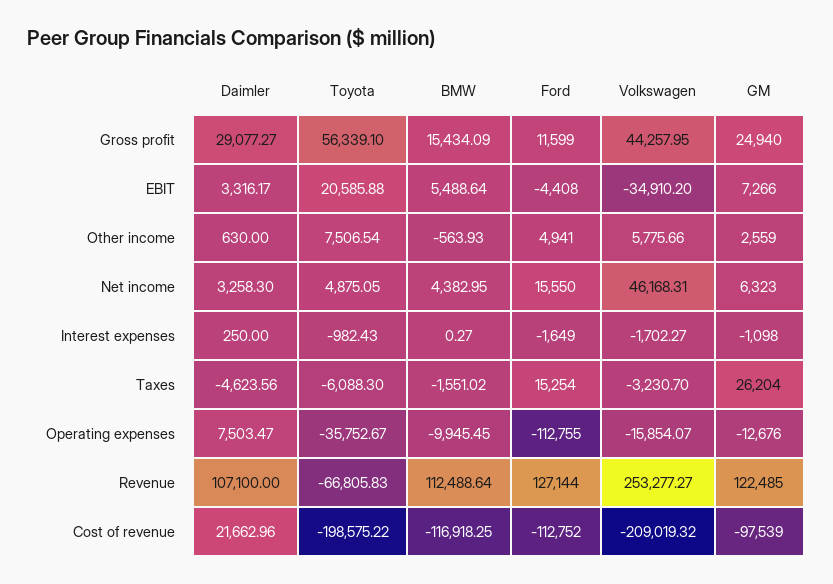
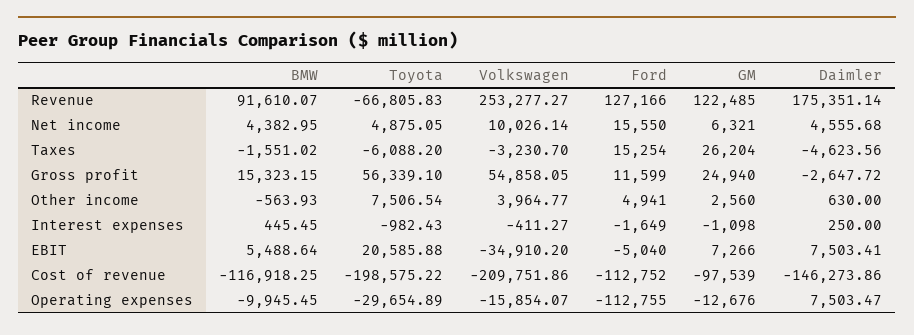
Daimler, Gross profit: 29077.27 -> -2647.72
BMW, Gross profit: 15434.09 -> 15323.15
Volkswagen, Gross profit: 44257.95 -> 54858.05
Daimler, EBIT: 3316.17 -> 7503.41
Ford, EBIT: -4408 -> -5040
Volkswagen, Other income: 5775.66 -> 3964.77
GM, Other income: 2559 -> 2560
Daimler, Net income: 3258.3 -> 4555.68
Volkswagen, Net income: 46168.31 -> 10026.14
GM, Net income: 6323 -> 6321
BMW, Interest expenses: 0.27 -> 445.45
Volkswagen, Interest expenses: -1702.27 -> -411.27
Toyota, Taxes: -6088.3 -> -6088.2
Toyota, Operating expenses: -35752.67 -> -29654.89
Daimler, Revenue: 107100 -> 175351.14
BMW, Revenue: 112488.64 -> 91610.07
Ford, Revenue: 127144 -> 127166
Daimler, Cost of revenue: 21662.96 -> -146273.86
Volkswagen, Cost of revenue: -209019.32 -> -209751.86

